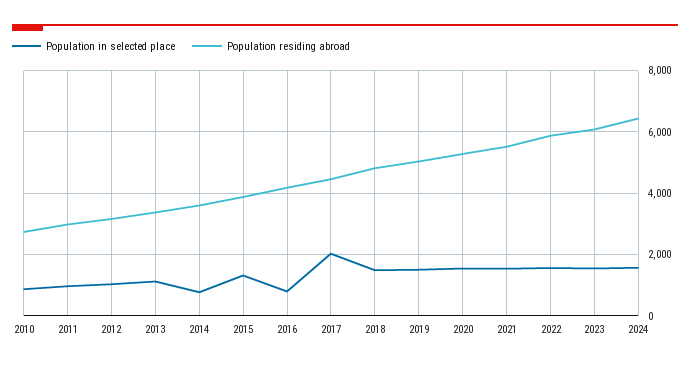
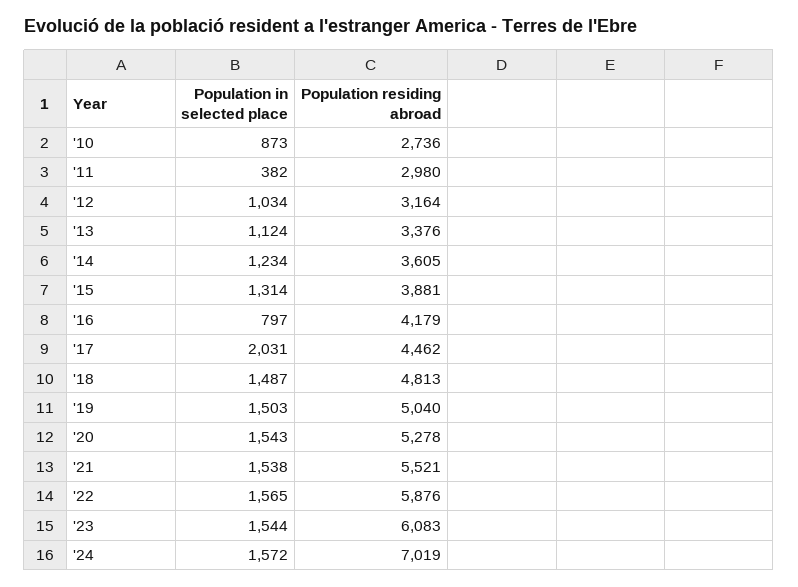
Population in selected place, 2011: 1000 -> 382
Population in selected place, 2014: 800 -> 1234
Population residing abroad, 2024: 6400 -> 7019

